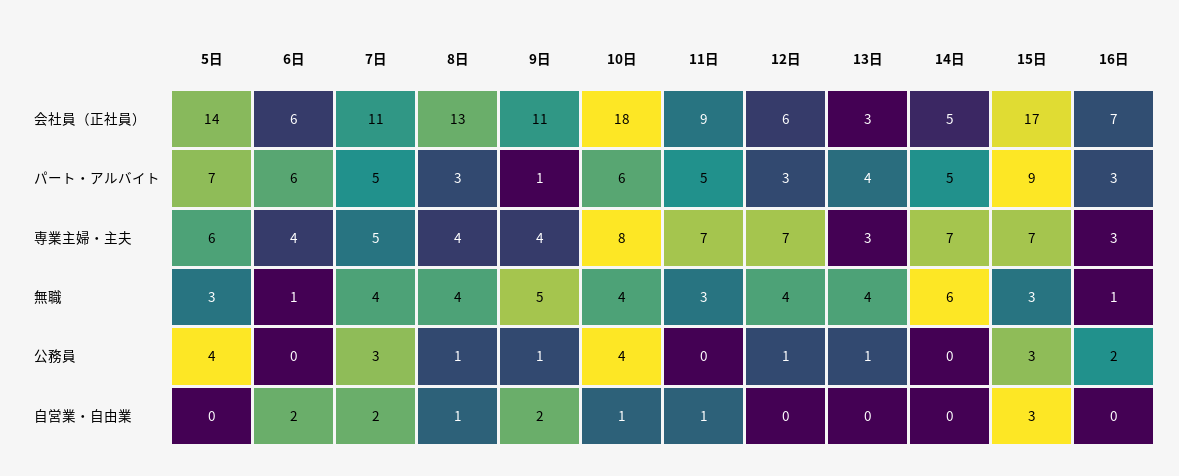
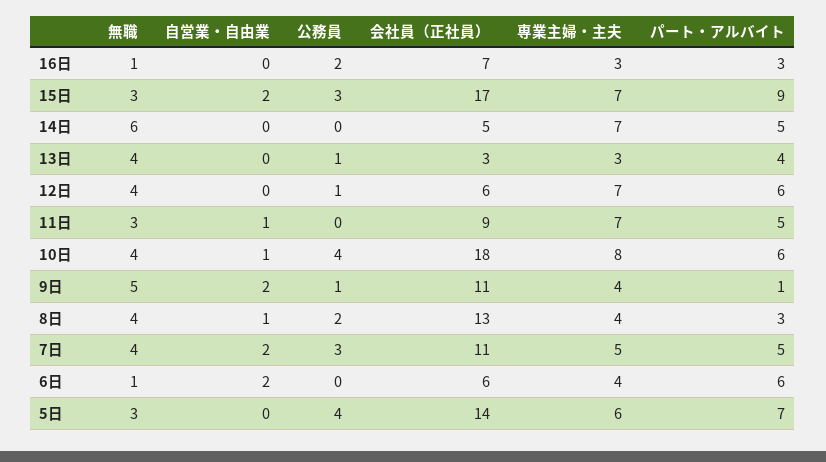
12日, パート・アルバイト: 3 -> 6
8日, 公務員: 1 -> 2
15日, 自営業・自由業: 3 -> 2

